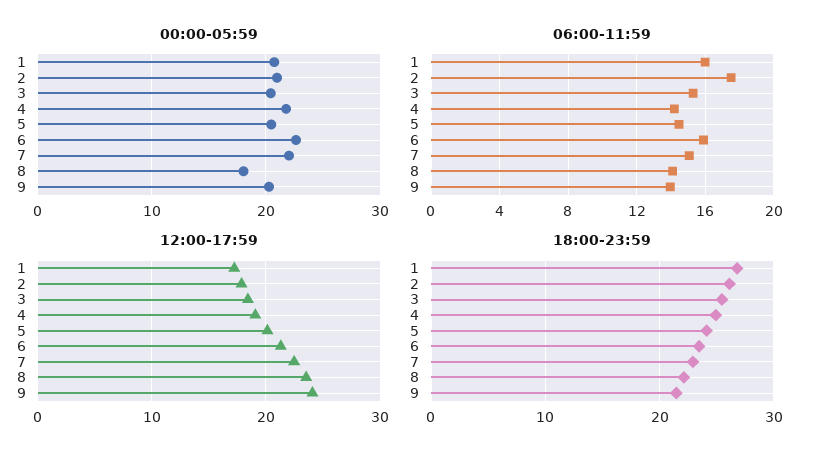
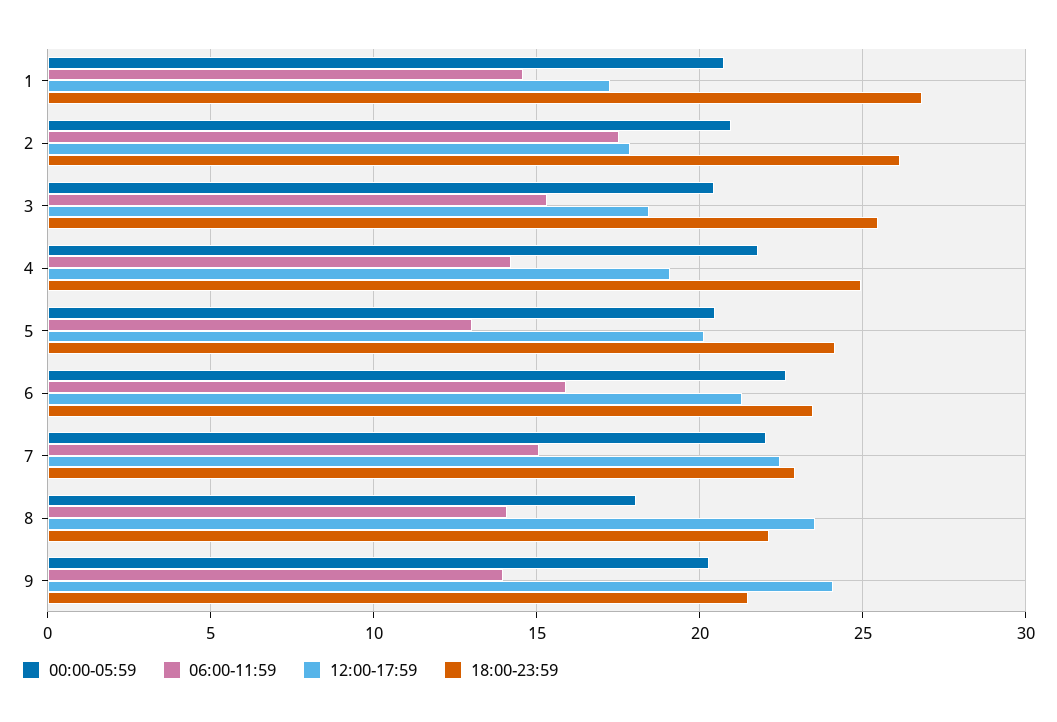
06:00-11:59, 1: 16 -> 14.5
06:00-11:59, 5: 14.5 -> 13

